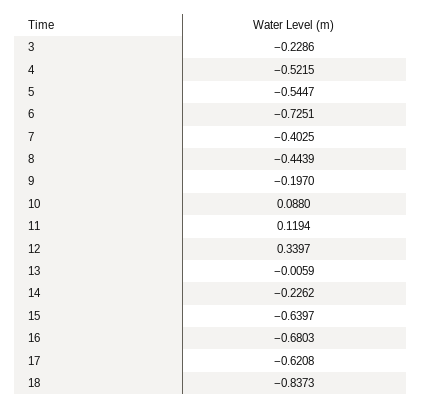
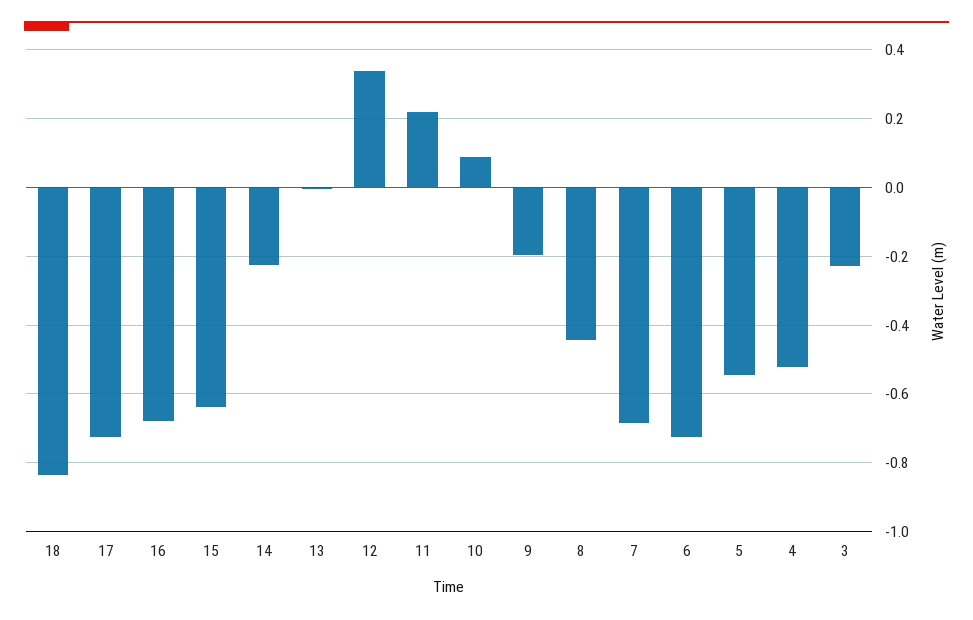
7: -0.4025 -> -0.68
11: 0.1194 -> 0.22
17: -0.6208 -> -0.72

